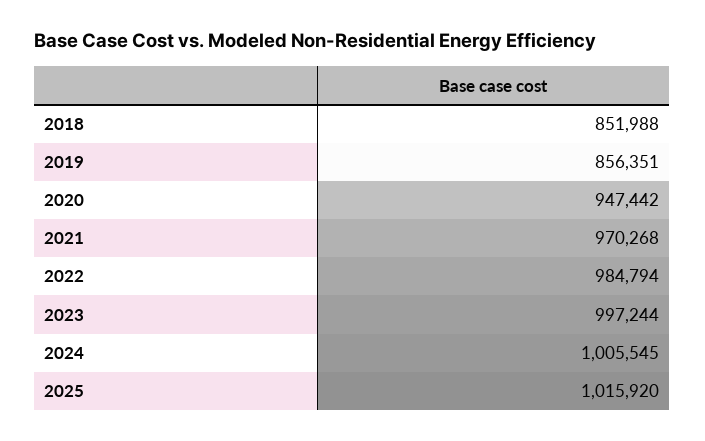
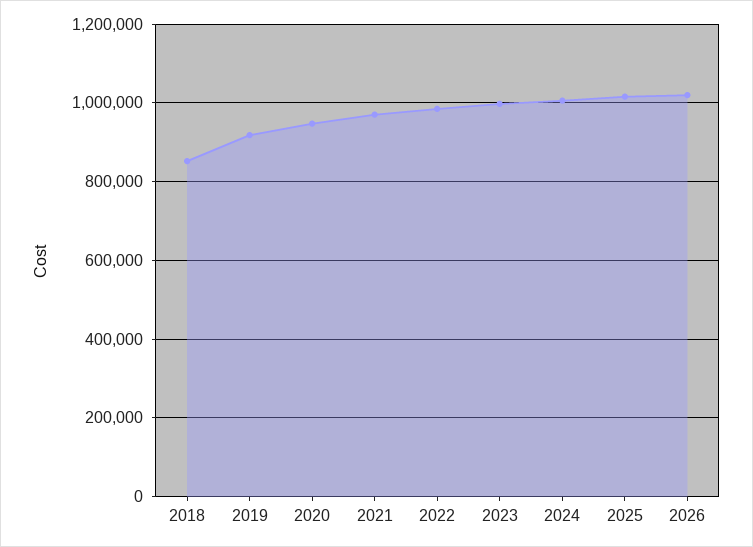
2019: 856351 -> 920000
2026: none -> 1020000

